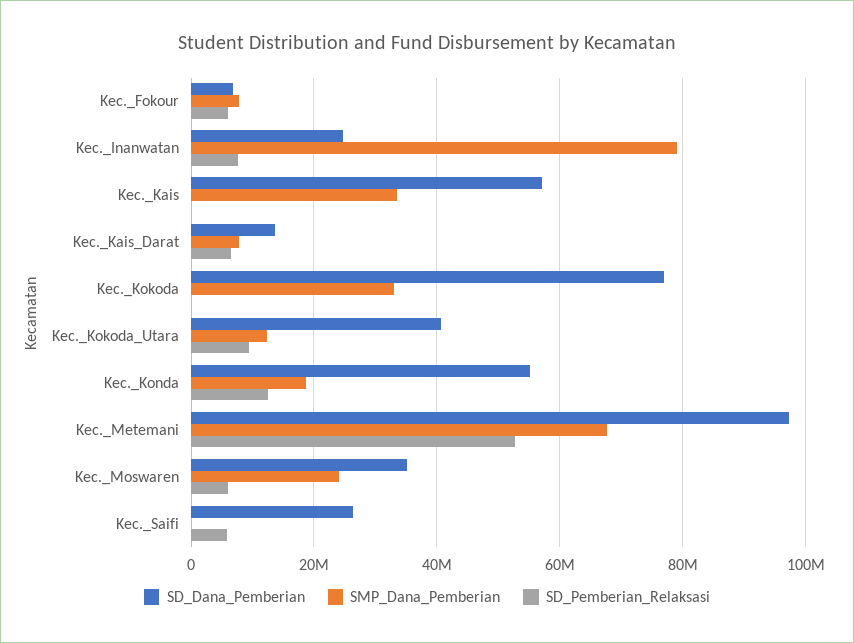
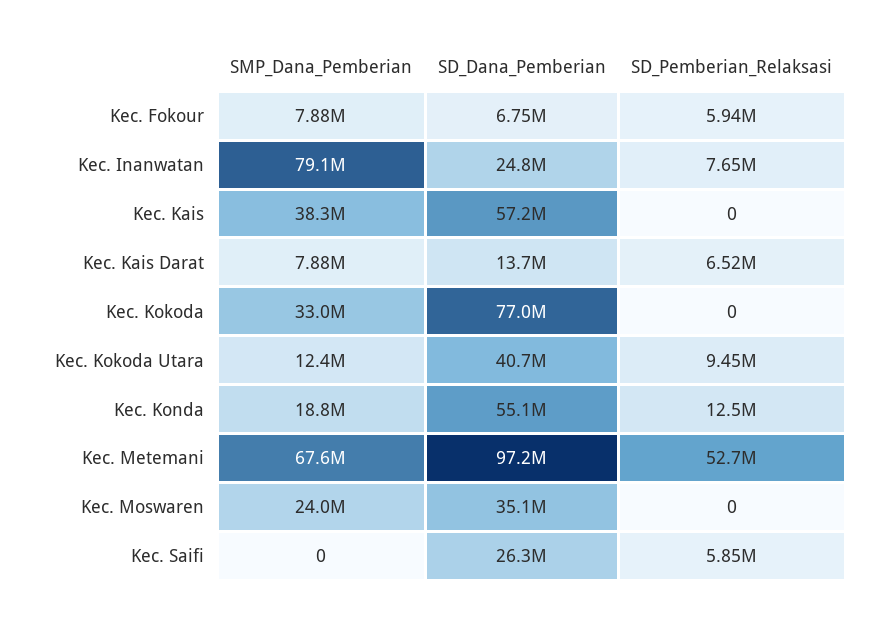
SMP_Dana_Pemberian, Kec._Kais: 34000000 -> 38300000
SD_Pemberian_Relaksasi, Kec._Moswaren: 6000000 -> 0

